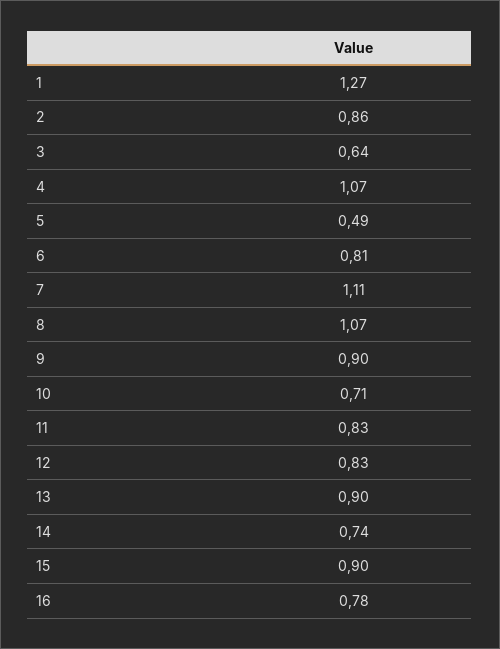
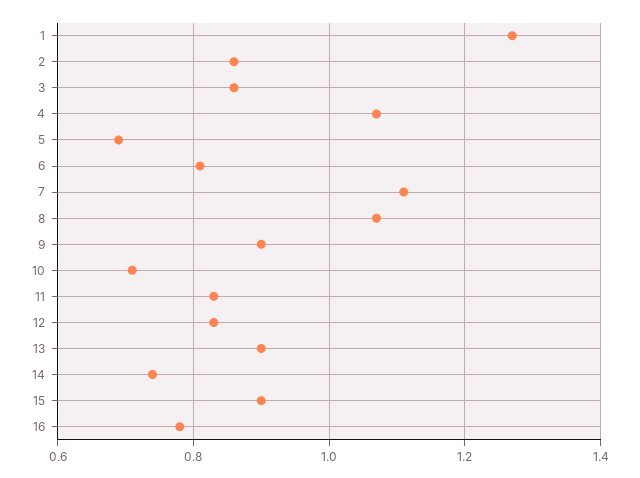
3: 0.64 -> 0.85
5: 0.49 -> 0.7

